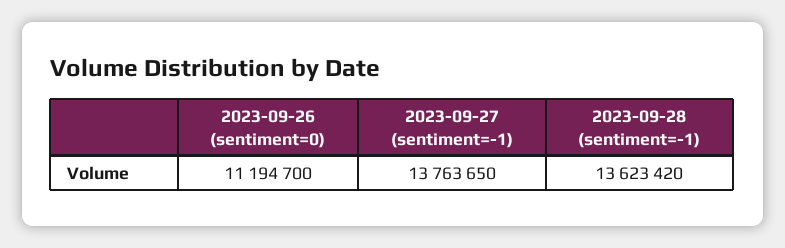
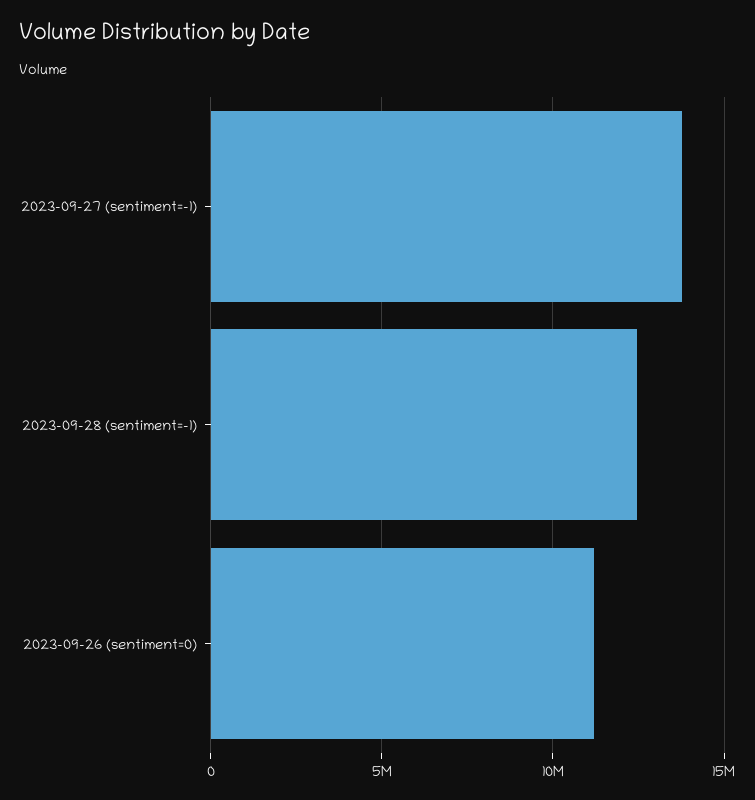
2023-09-28 (sentiment=-1): 13623420 -> 12500000

